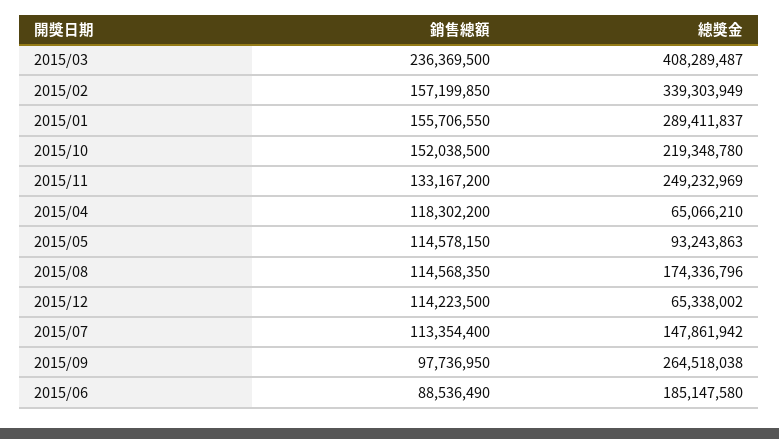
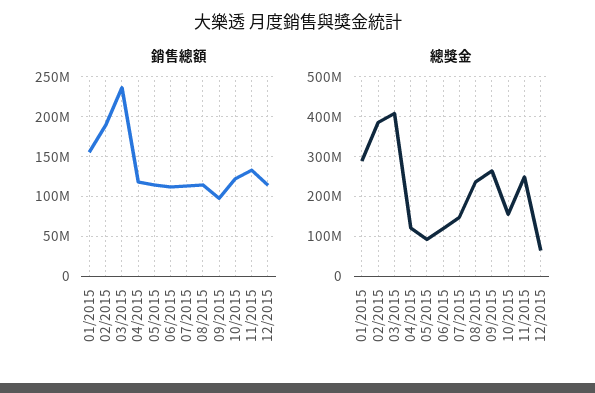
銷售總額, 2015/02: 157199850 -> 190000000
總獎金, 2015/02: 339303949 -> 380000000
銷售總額, 2015/10: 152038500 -> 120000000
總獎金, 2015/10: 219348780 -> 160000000
總獎金, 2015/04: 65066210 -> 120000000
總獎金, 2015/08: 174336796 -> 240000000
銷售總額, 2015/06: 88536490 -> 110000000
總獎金, 2015/06: 185147580 -> 120000000

